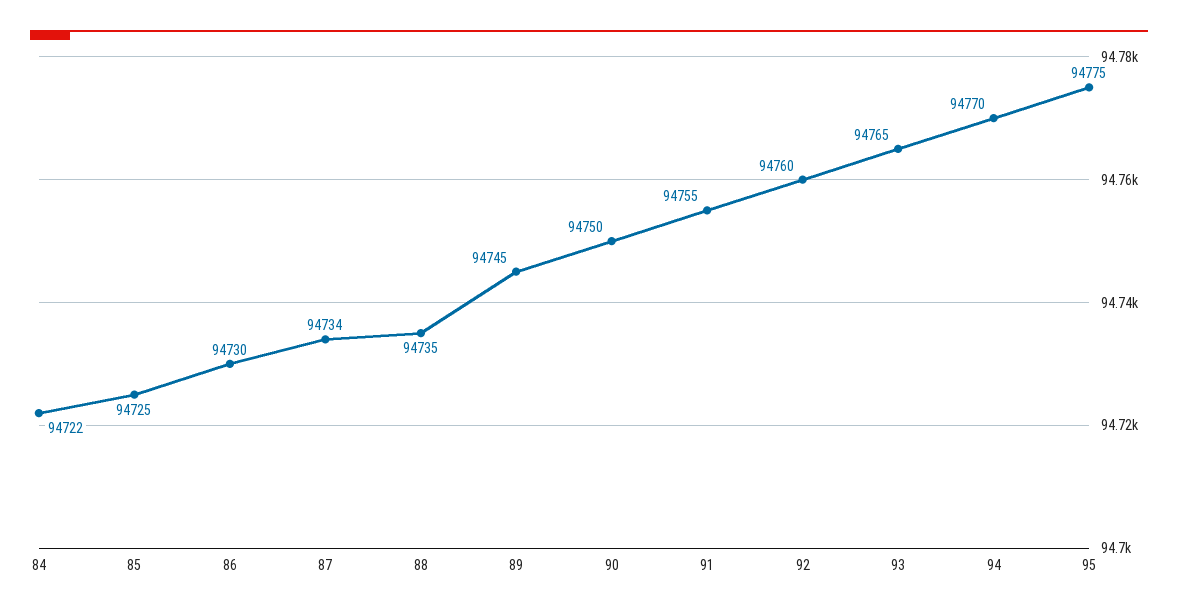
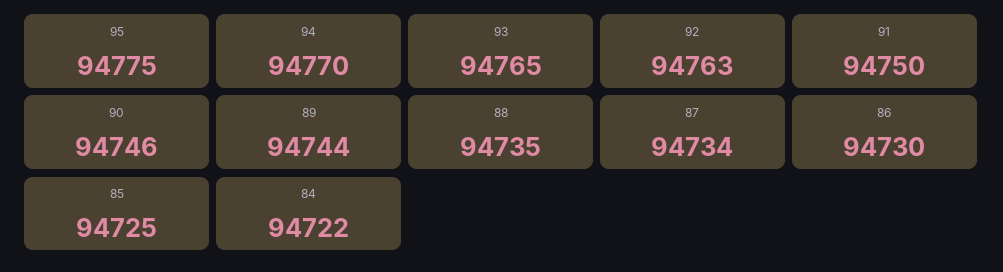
89: 94745 -> 94744
90: 94750 -> 94746
91: 94755 -> 94750
92: 94760 -> 94763

